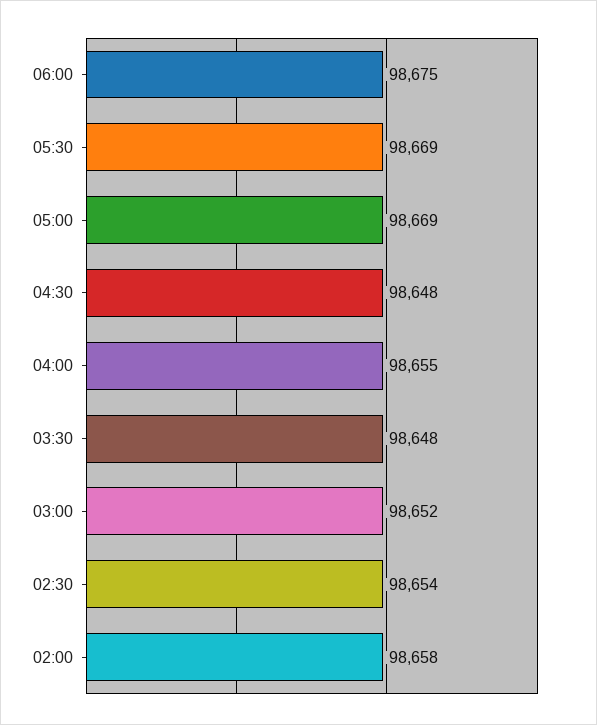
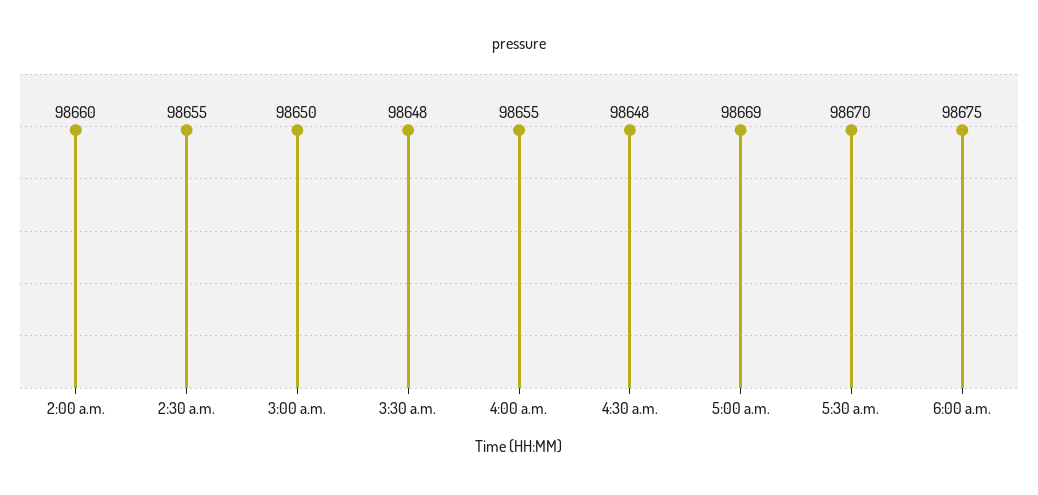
05:30: 98669 -> 98670
03:00: 98652 -> 98650
02:30: 98654 -> 98655
02:00: 98658 -> 98660

